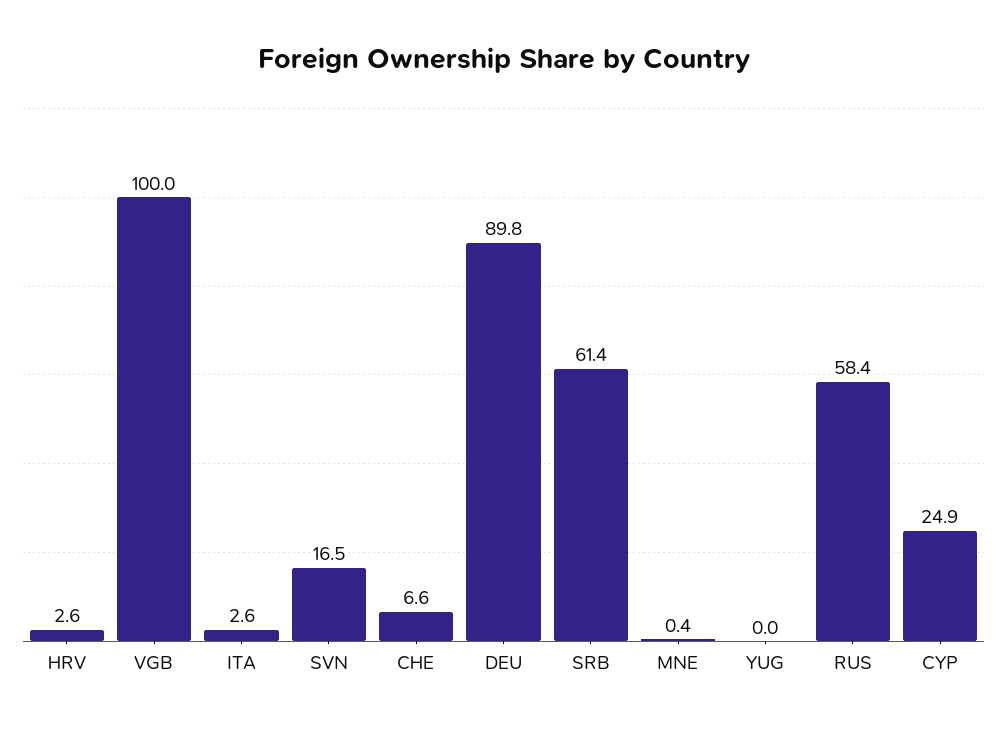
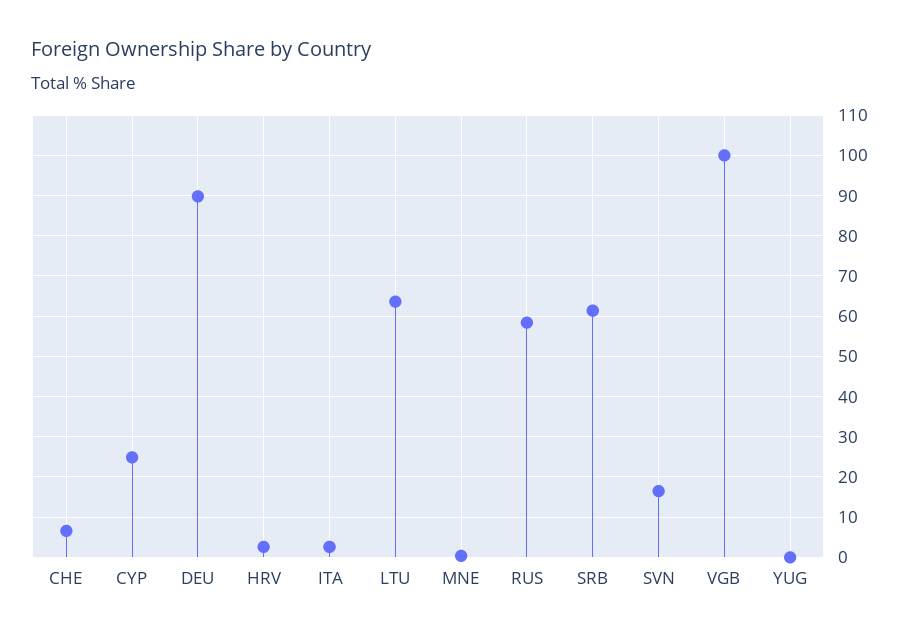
LTU: none -> 64

